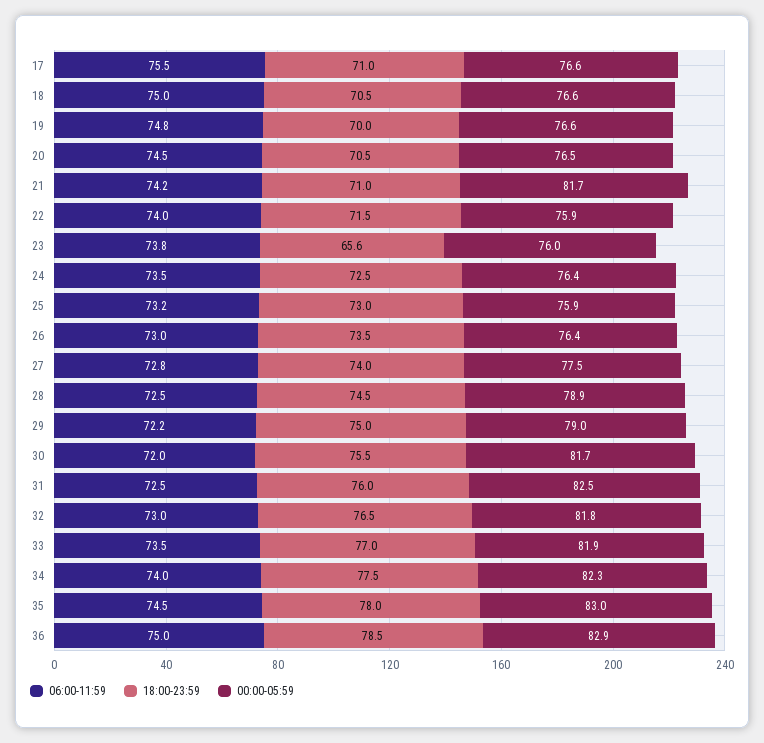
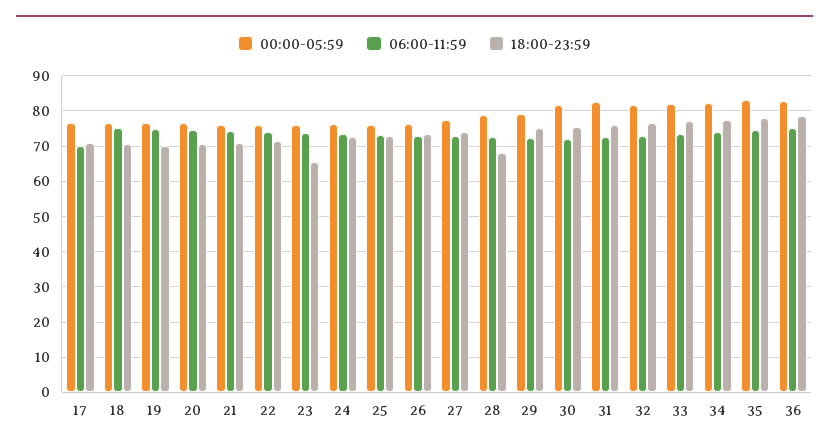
06:00-11:59, 17: 75.5 -> 70
00:00-05:59, 21: 81.7 -> 76
18:00-23:59, 28: 74.5 -> 68

